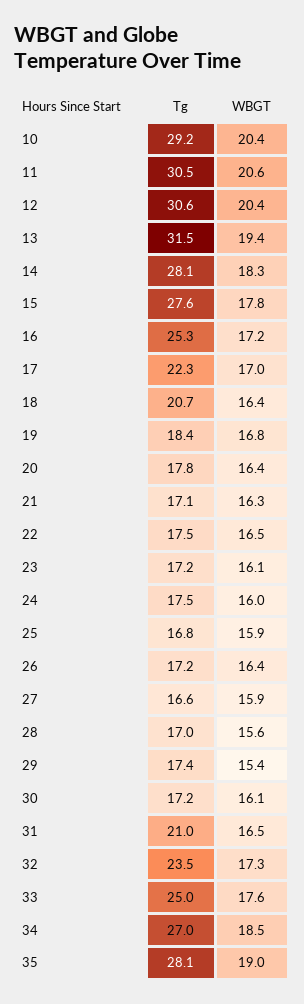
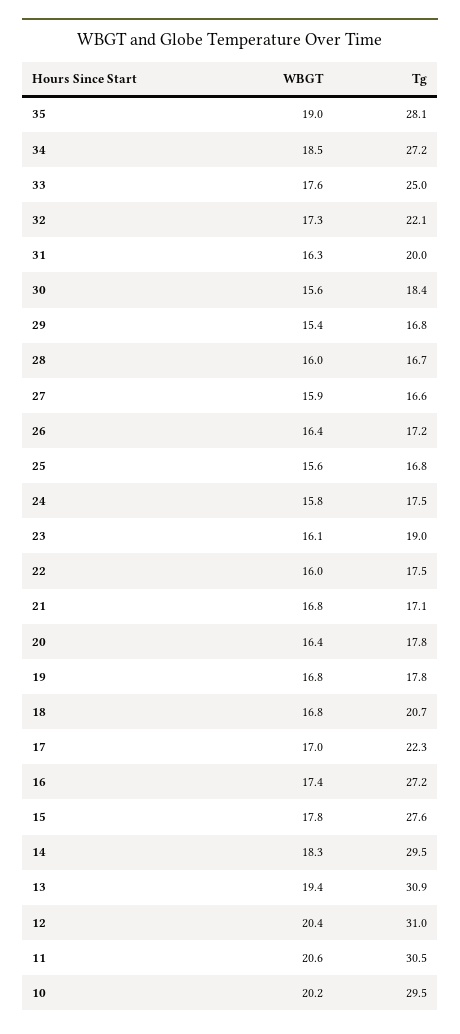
Tg, 10: 29.2 -> 29.5
WBGT, 10: 20.4 -> 20.2
Tg, 12: 30.6 -> 31
Tg, 13: 31.5 -> 30.9
Tg, 14: 28.1 -> 29.5
Tg, 16: 25.3 -> 27.2
WBGT, 16: 17.2 -> 17.4
WBGT, 18: 16.4 -> 16.8
Tg, 19: 18.4 -> 17.8
WBGT, 21: 16.3 -> 16.8
WBGT, 22: 16.5 -> 16
Tg, 23: 17.2 -> 19
WBGT, 24: 16 -> 15.8
WBGT, 25: 15.9 -> 15.6
Tg, 28: 17 -> 16.7
WBGT, 28: 15.6 -> 16
Tg, 29: 17.4 -> 16.8
Tg, 30: 17.2 -> 18.4
WBGT, 30: 16.1 -> 15.6
Tg, 31: 21 -> 20
WBGT, 31: 16.5 -> 16.3
Tg, 32: 23.5 -> 22.1
Tg, 34: 27 -> 27.2

